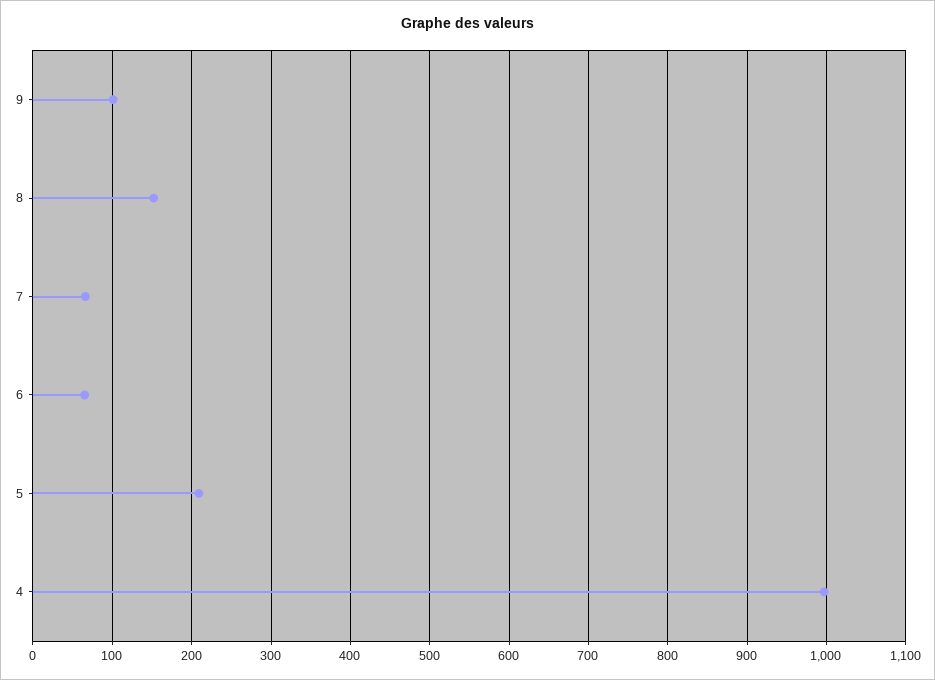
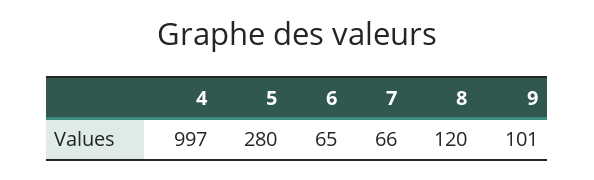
8: 150 -> 120
5: 210 -> 280

